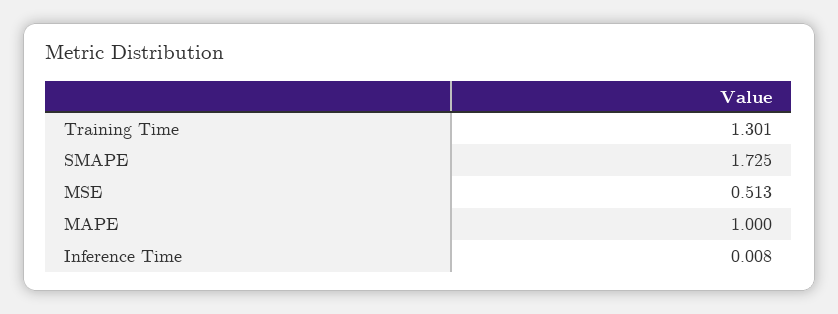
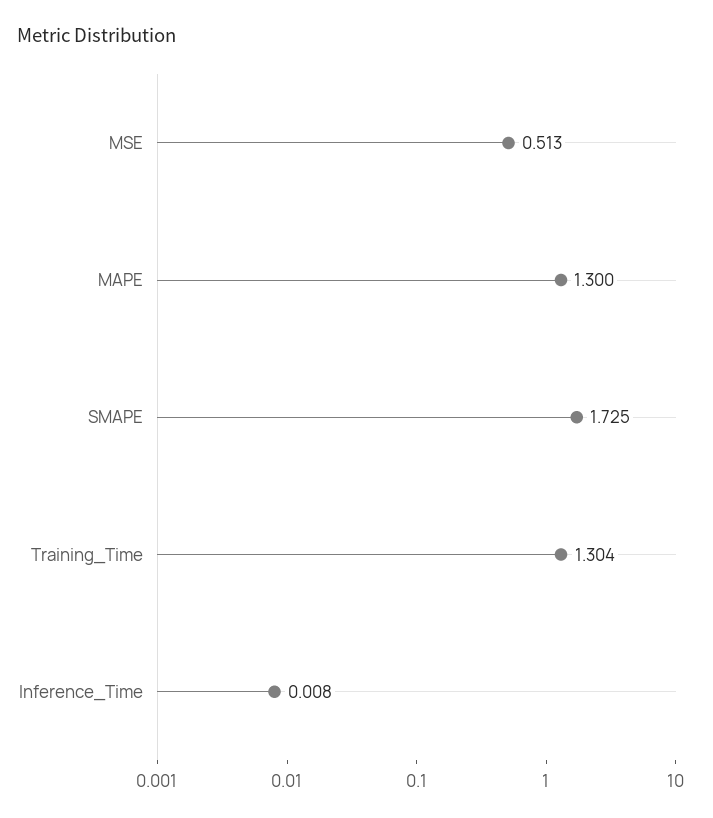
Training Time: 1.301 -> 1.304
MAPE: 1 -> 1.3

